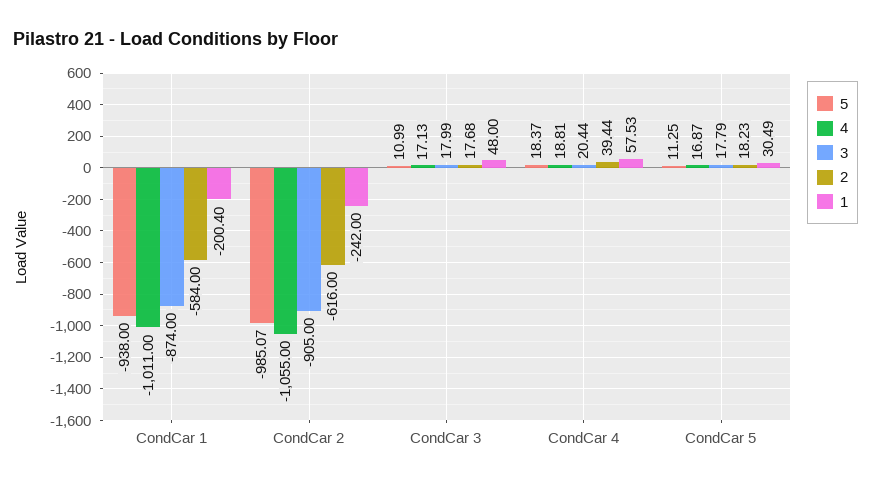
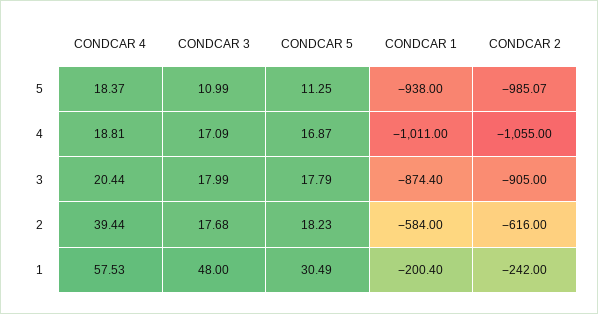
3, CondCar 1: -874 -> -874.4
4, CondCar 3: 17.13 -> 17.09

